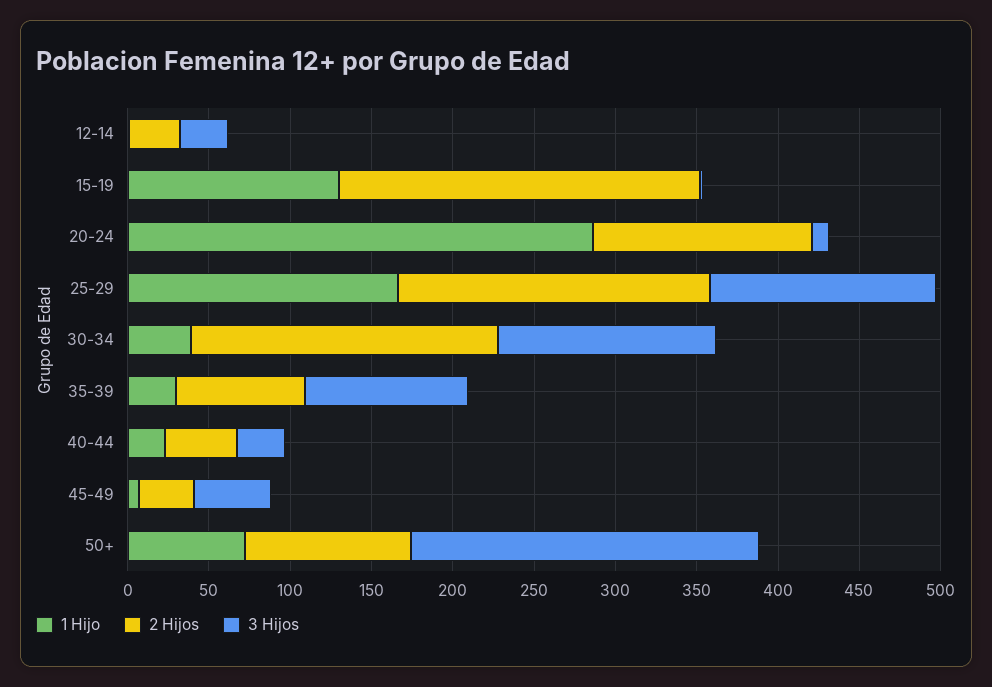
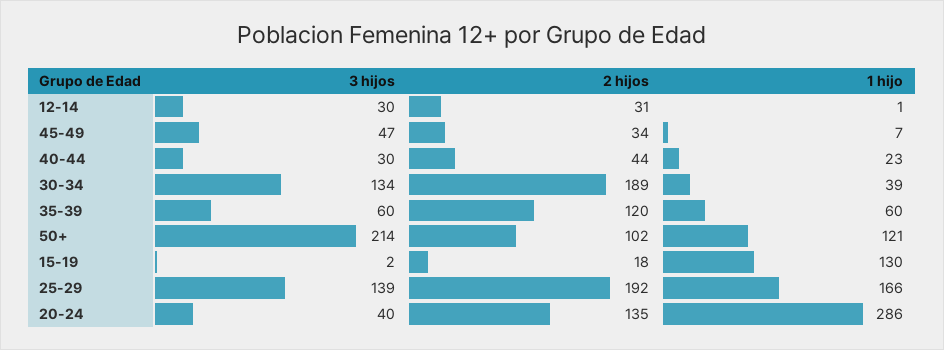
2 Hijos, 15-19: 220 -> 18
3 Hijos, 20-24: 10 -> 40
1 Hijo, 35-39: 30 -> 60
2 Hijos, 35-39: 80 -> 120
3 Hijos, 35-39: 100 -> 60
1 Hijo, 50+: 70 -> 121

